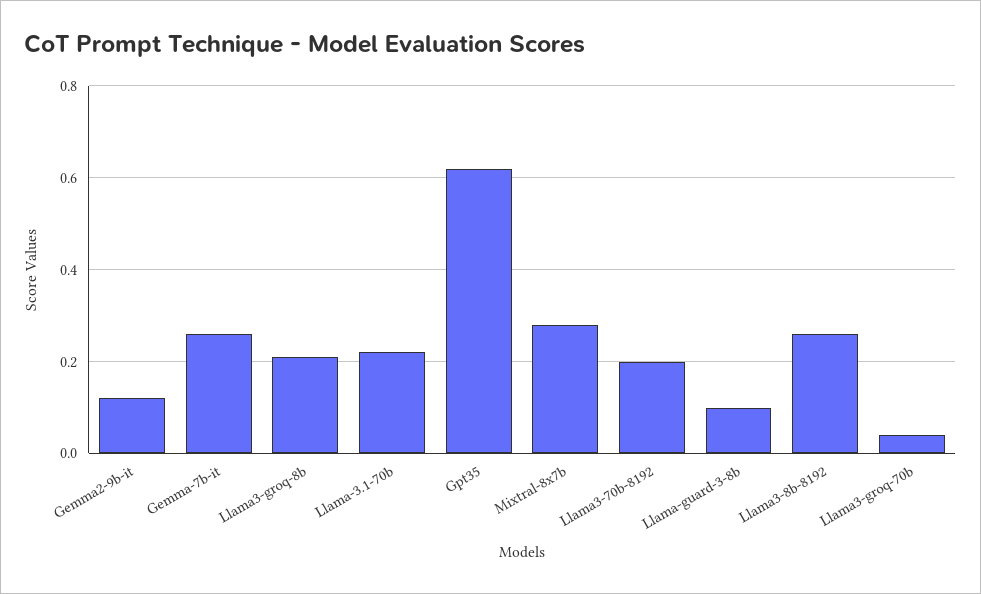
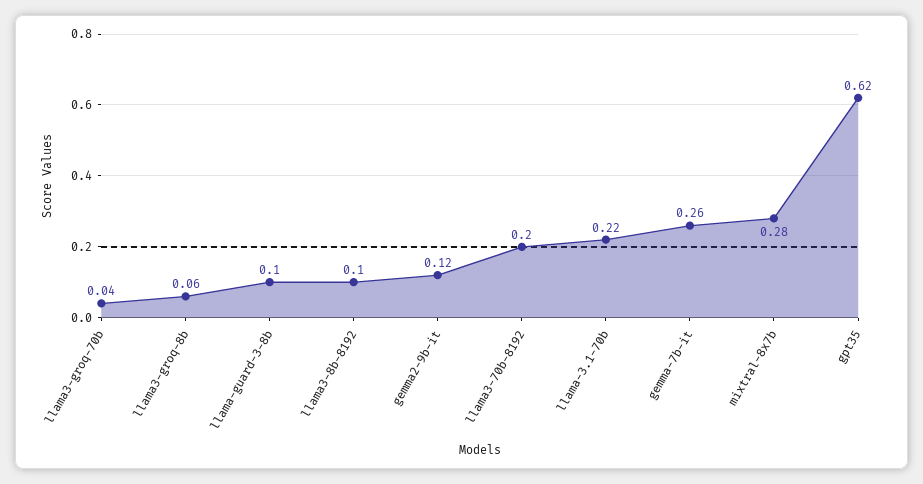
Llama3-groq-8b: 0.2 -> 0.06
Llama3-8b-8192: 0.25 -> 0.1

